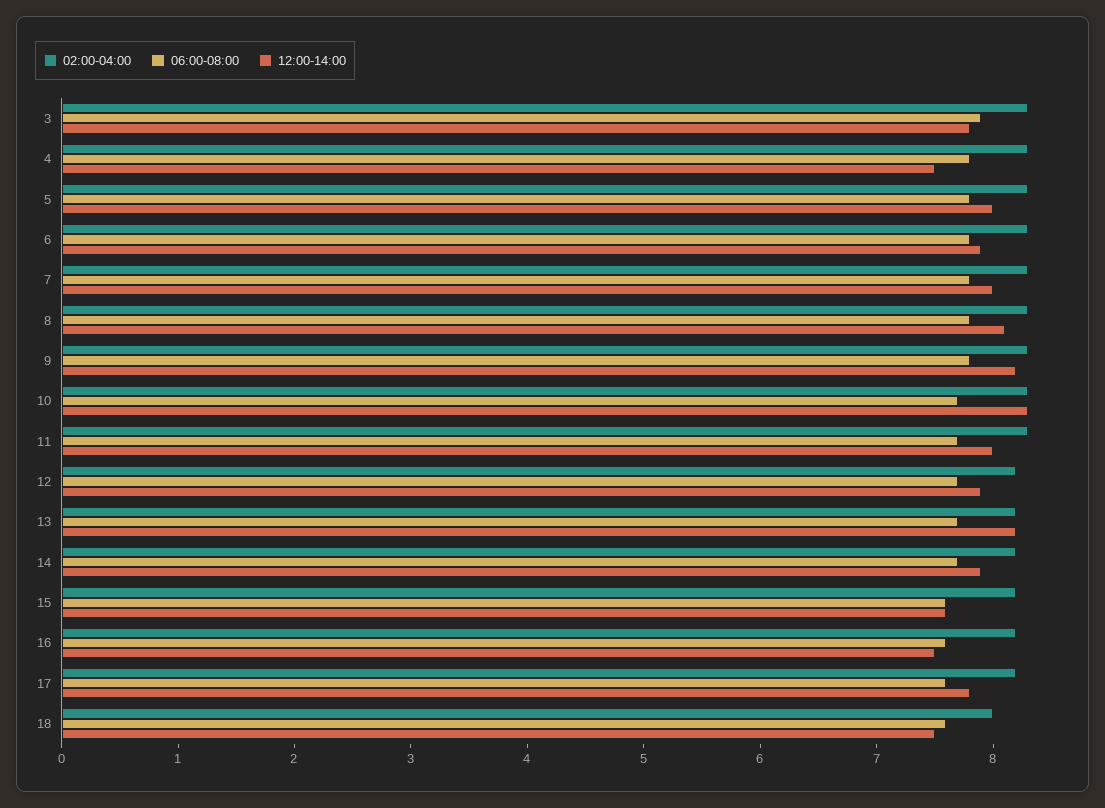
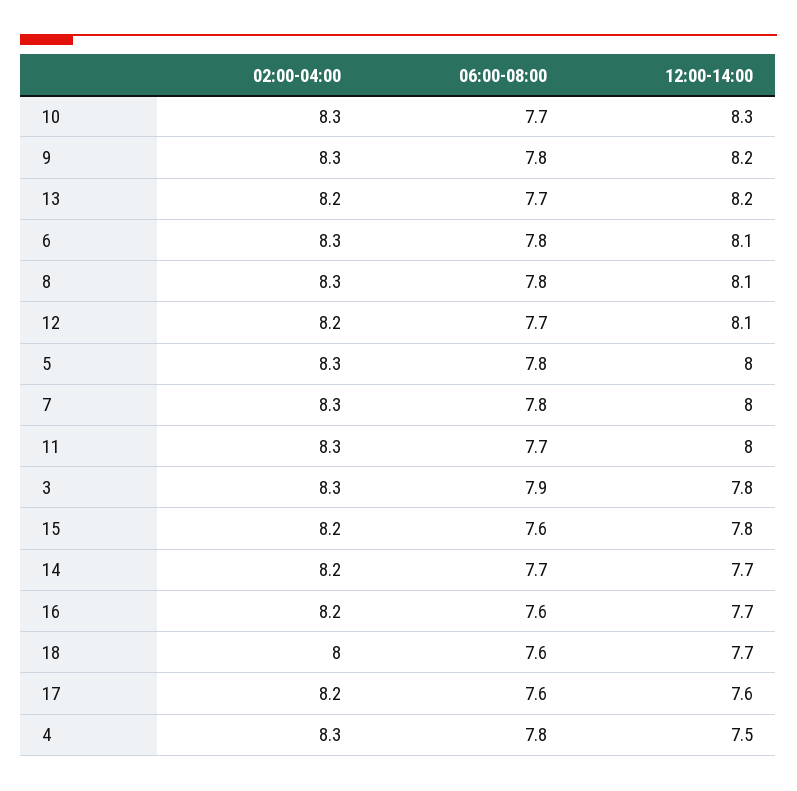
12:00-14:00, 6: 7.9 -> 8.1
12:00-14:00, 12: 7.9 -> 8.1
12:00-14:00, 14: 7.9 -> 7.7
12:00-14:00, 15: 7.6 -> 7.8
12:00-14:00, 16: 7.5 -> 7.7
12:00-14:00, 17: 7.8 -> 7.6
12:00-14:00, 18: 7.5 -> 7.7

